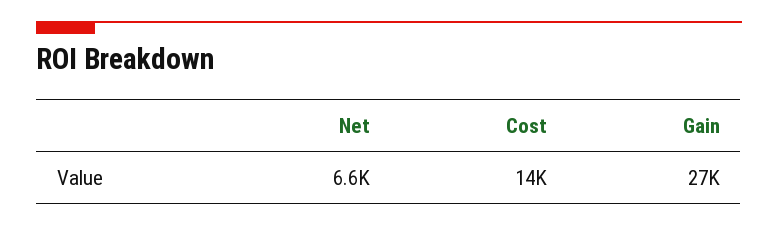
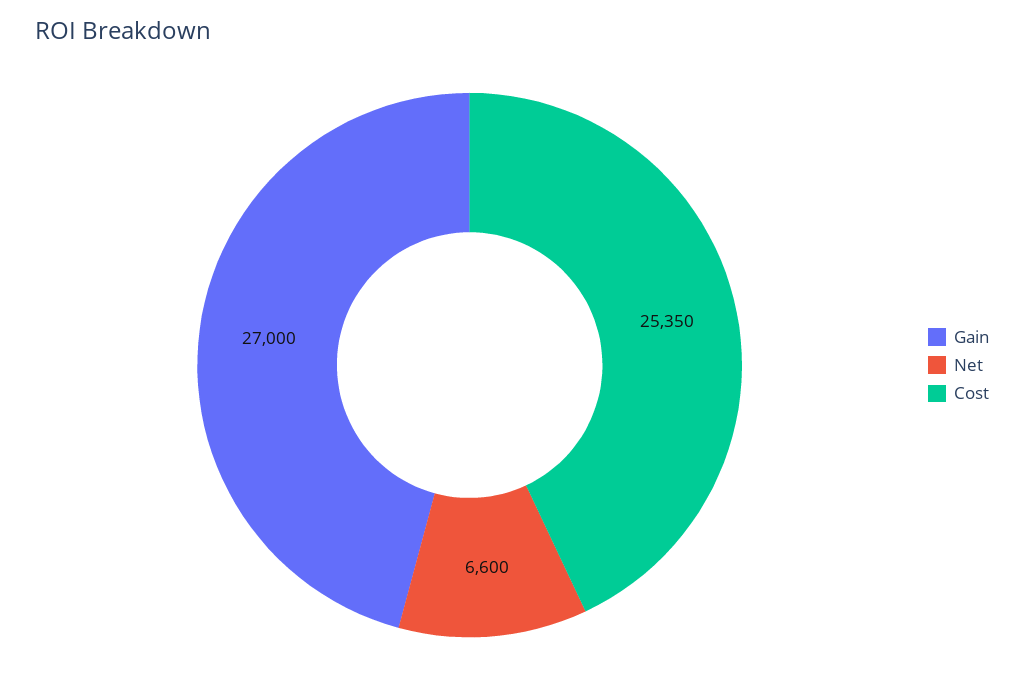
Cost: 14000 -> 25350

